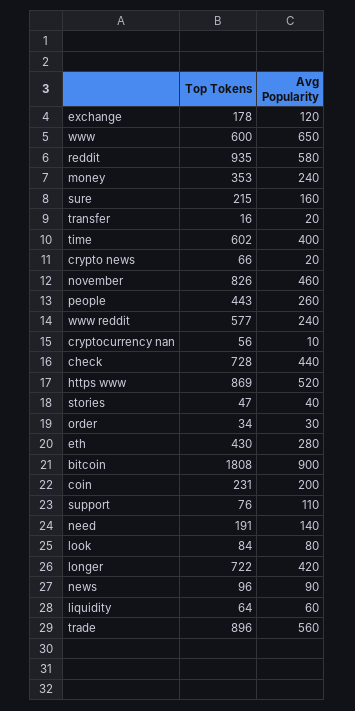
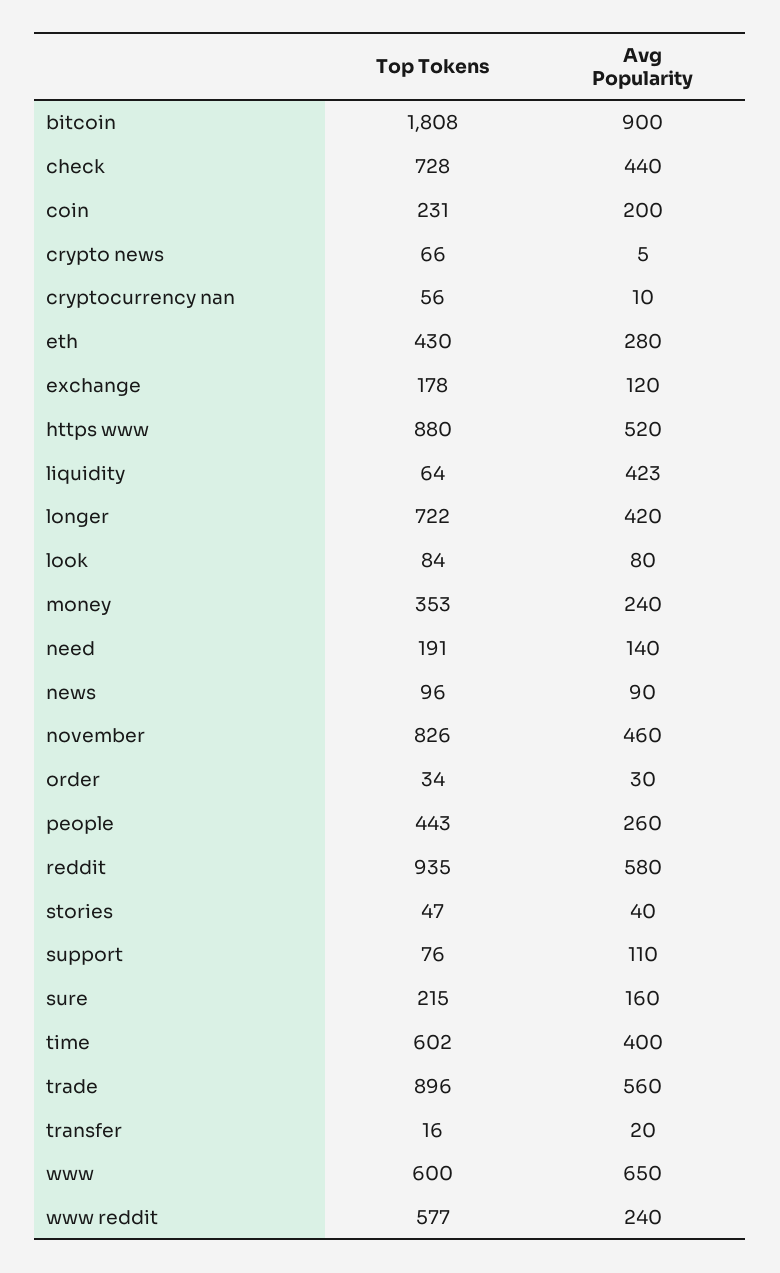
Avg Popularity, crypto news: 20 -> 5
Top Tokens, https www: 869 -> 880
Avg Popularity, liquidity: 60 -> 423

